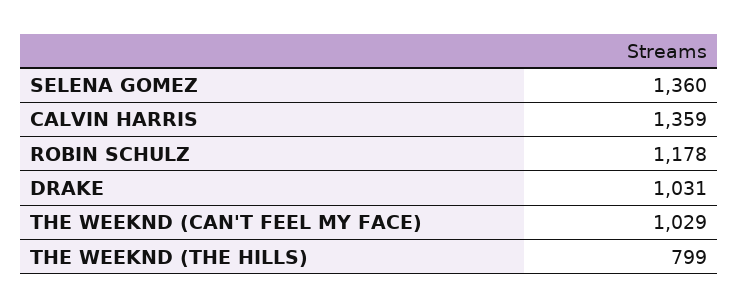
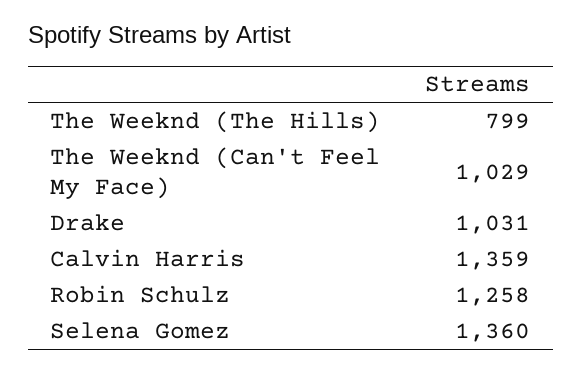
ROBIN SCHULZ: 1178 -> 1258

